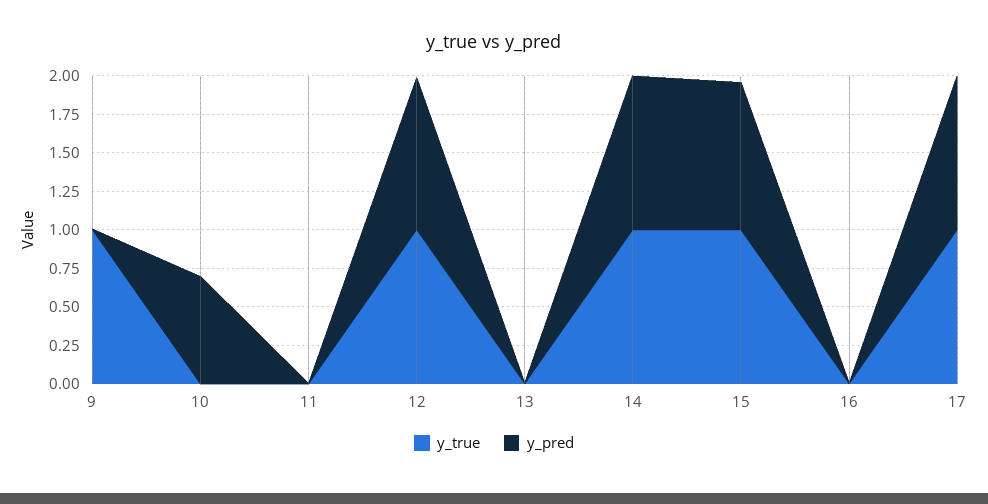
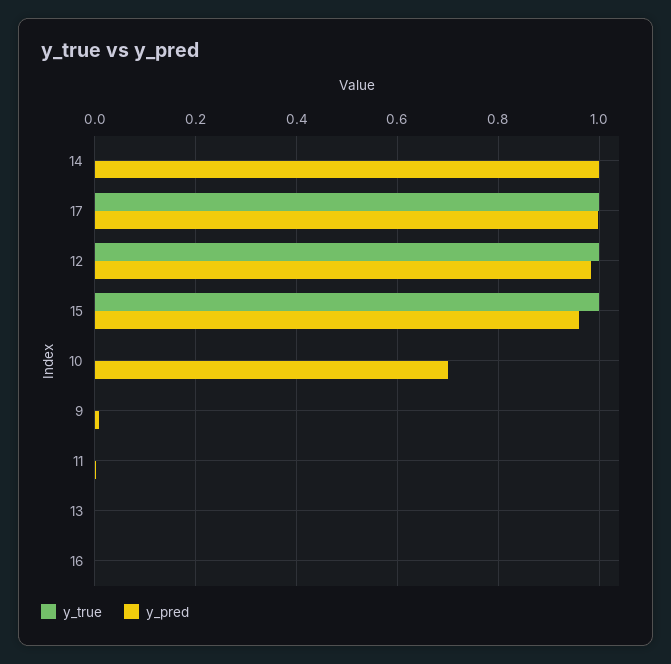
y_true, 9: 1 -> 0
y_true, 14: 1 -> 0

